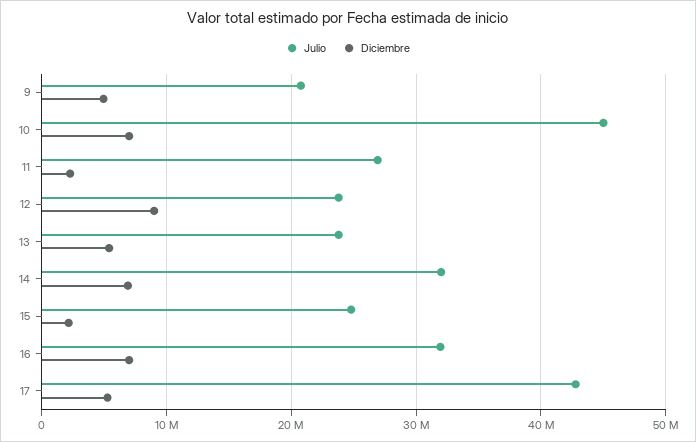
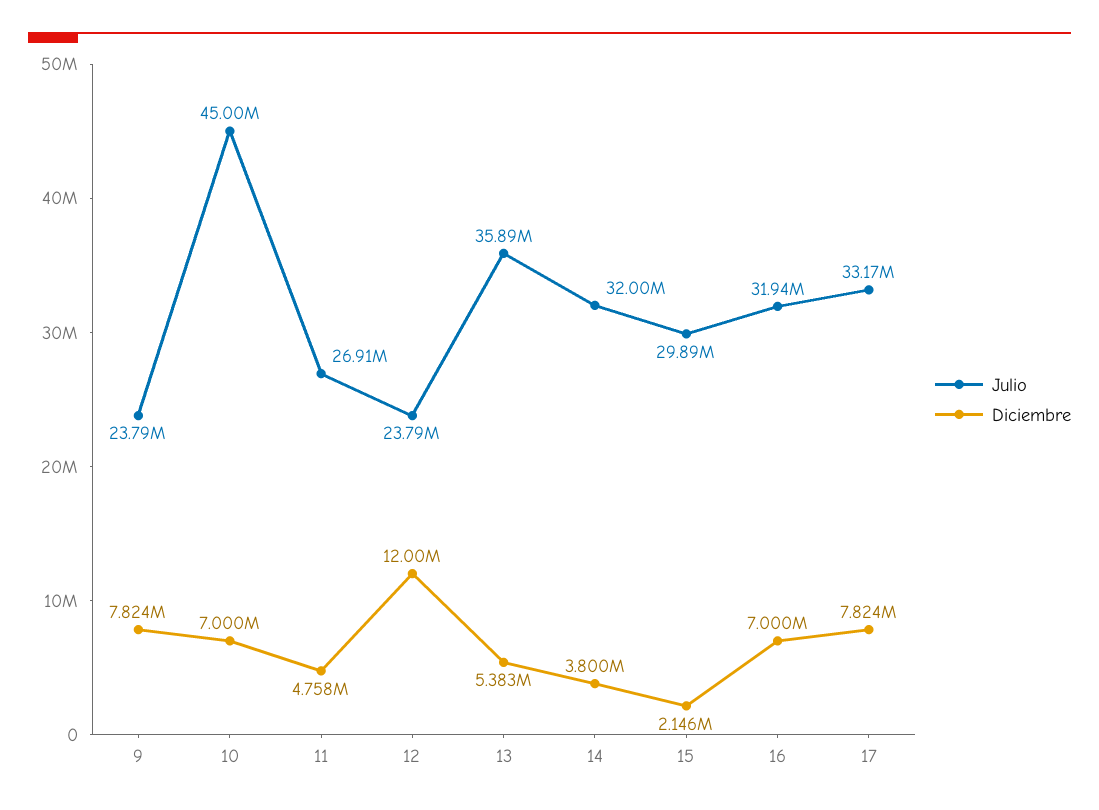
Julio, 9: 21000000 -> 23790000
Diciembre, 9: 5000000 -> 7824000
Diciembre, 11: 2000000 -> 4758000
Diciembre, 12: 9000000 -> 12000000
Julio, 13: 24000000 -> 35890000
Diciembre, 14: 7000000 -> 3800000
Julio, 15: 25000000 -> 29890000
Julio, 17: 43000000 -> 33170000
Diciembre, 17: 5000000 -> 7824000

